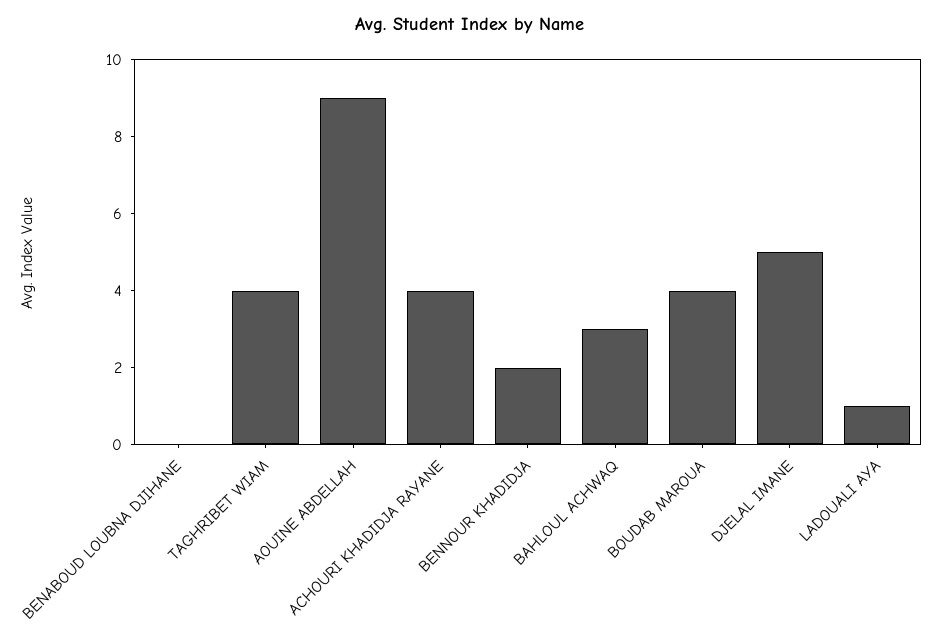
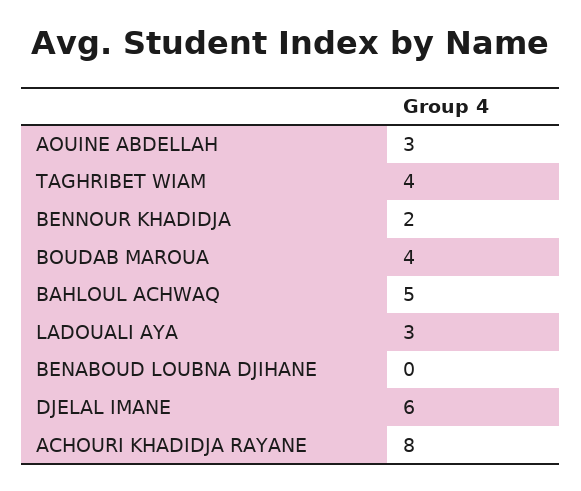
AOUINE ABDELLAH: 9 -> 3
ACHOURI KHADIDJA RAYANE: 4 -> 8
BAHLOUL ACHWAQ: 3 -> 5
DJELAL IMANE: 5 -> 6
LADOUALI AYA: 1 -> 3

